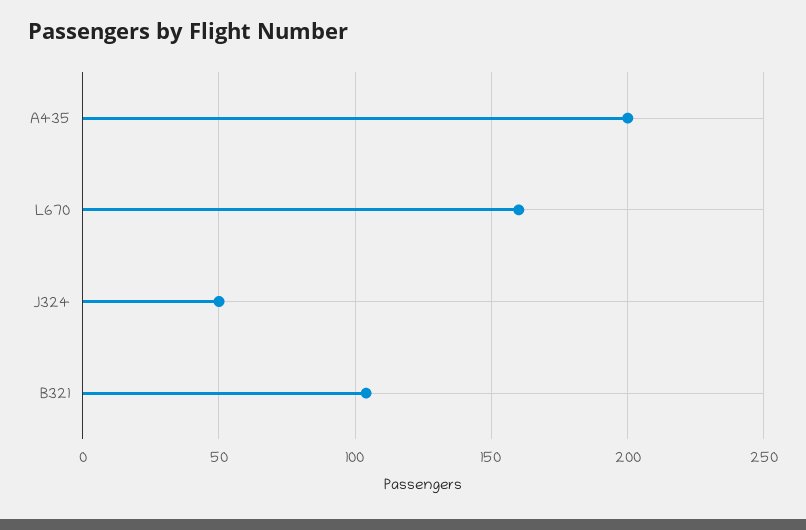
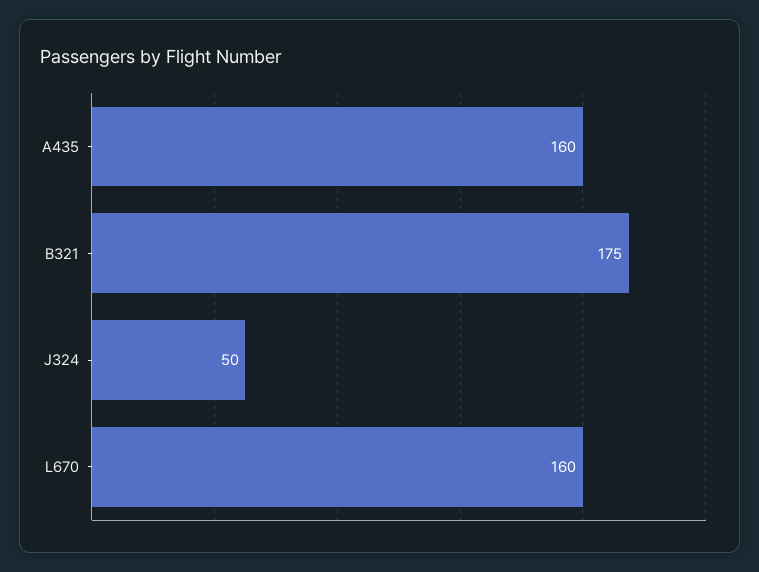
A435: 200 -> 160
B321: 105 -> 175

